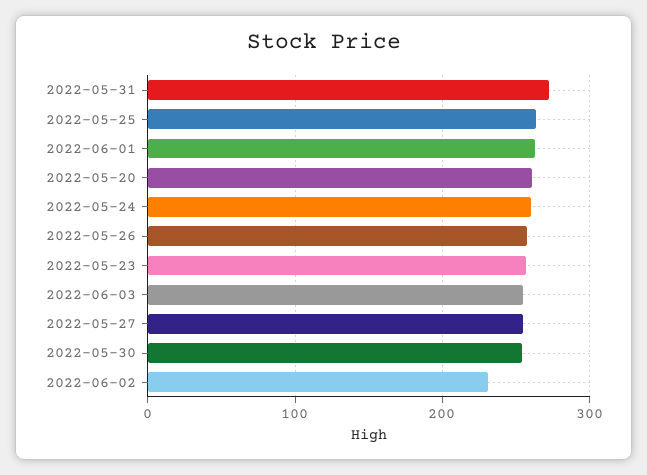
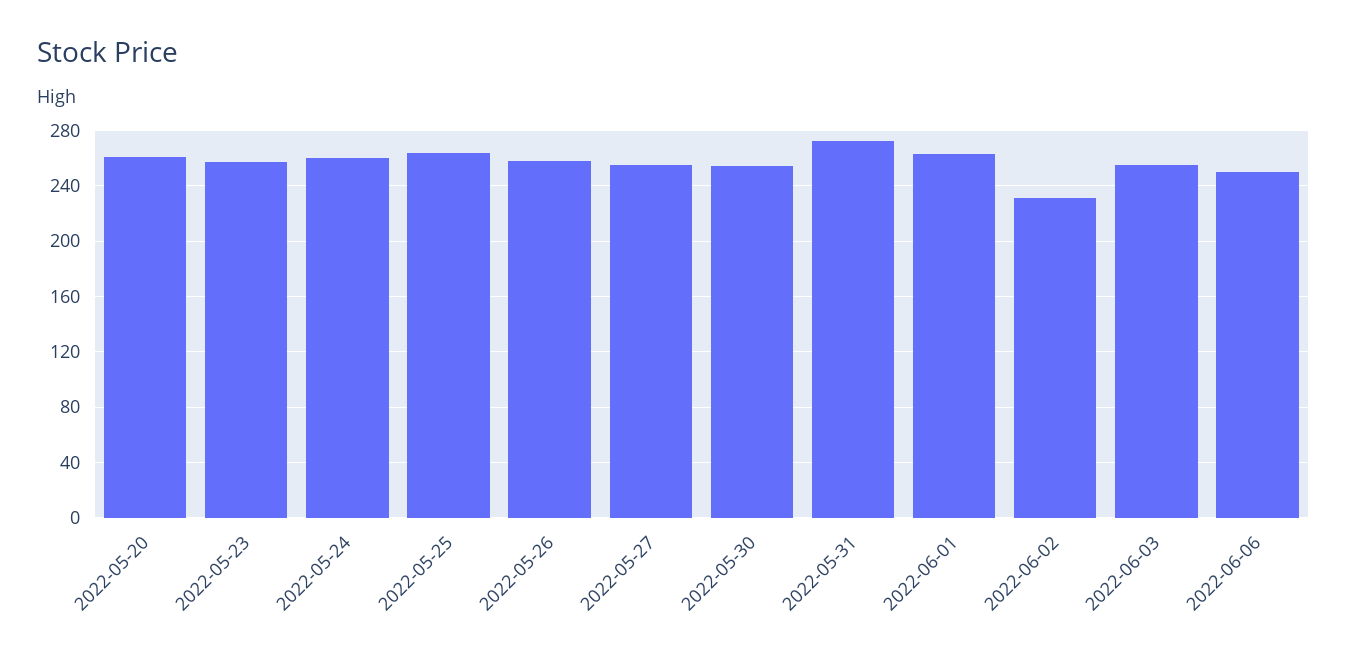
2022-06-06: none -> 250

